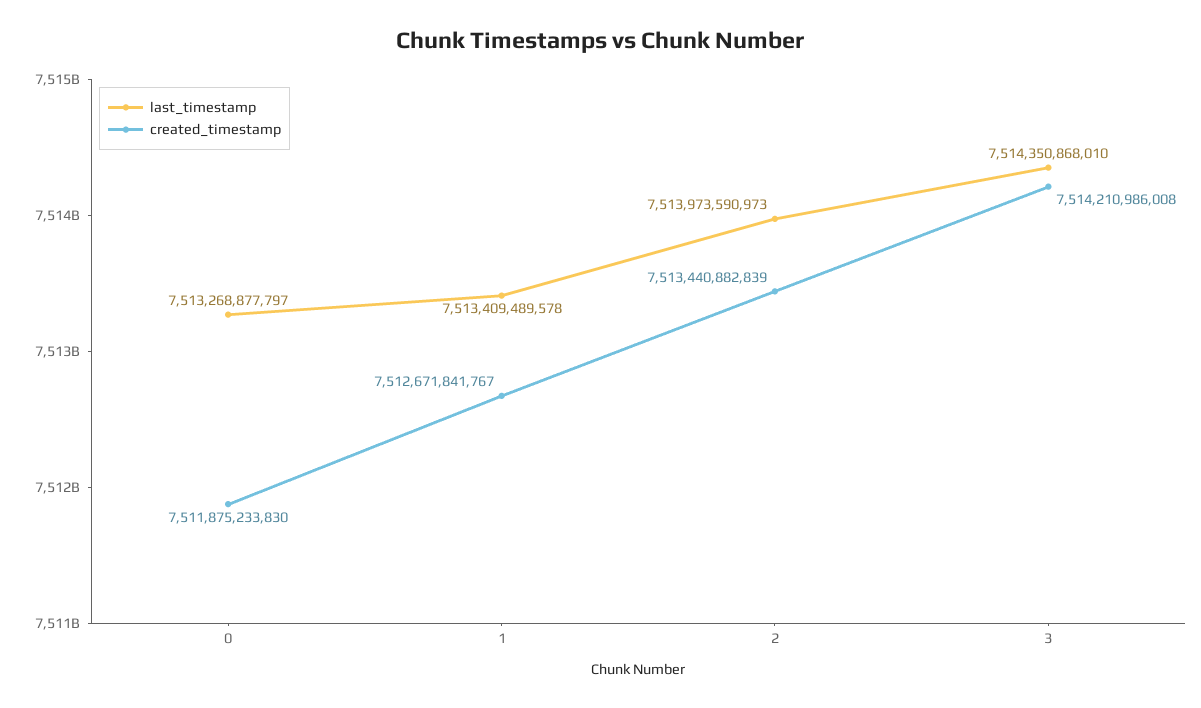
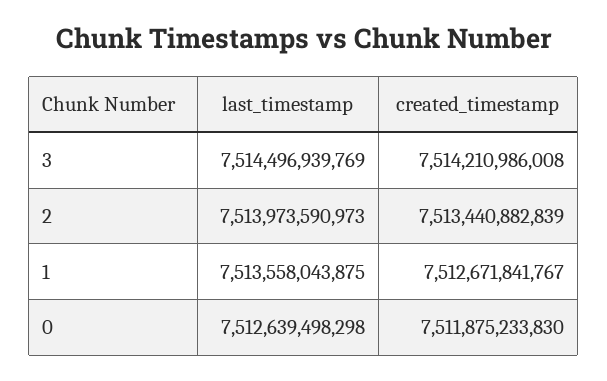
last_timestamp, 0: 7513268877797 -> 7512639498298
last_timestamp, 1: 7513409489578 -> 7513558043875
last_timestamp, 3: 7514350868010 -> 7514496939769

